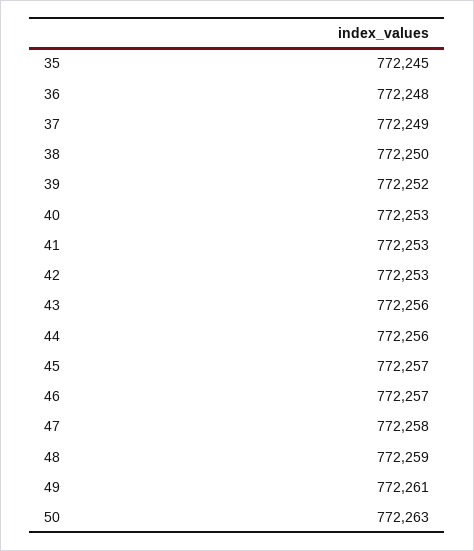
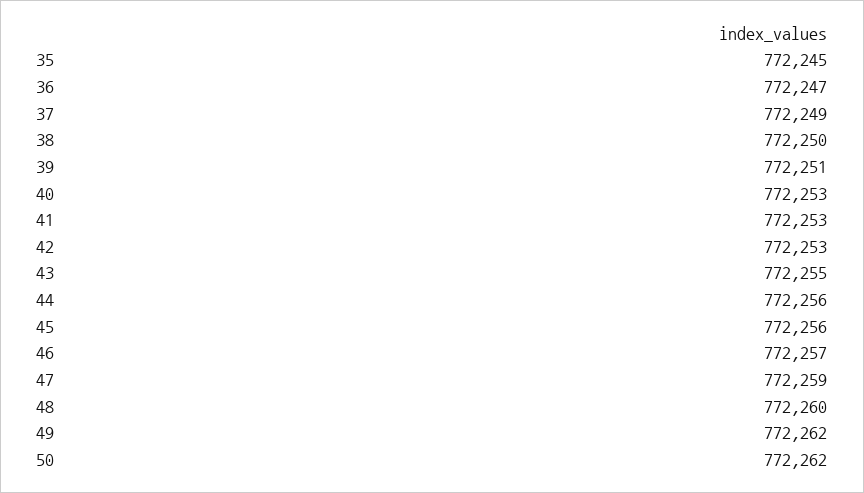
36: 772248 -> 772247
39: 772252 -> 772251
43: 772256 -> 772255
45: 772257 -> 772256
47: 772258 -> 772259
48: 772259 -> 772260
49: 772261 -> 772262
50: 772263 -> 772262

